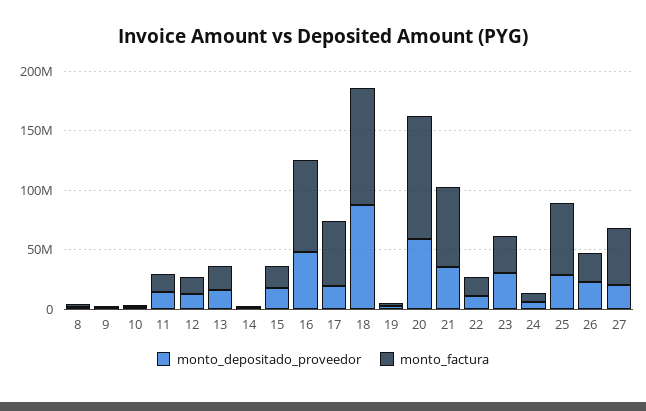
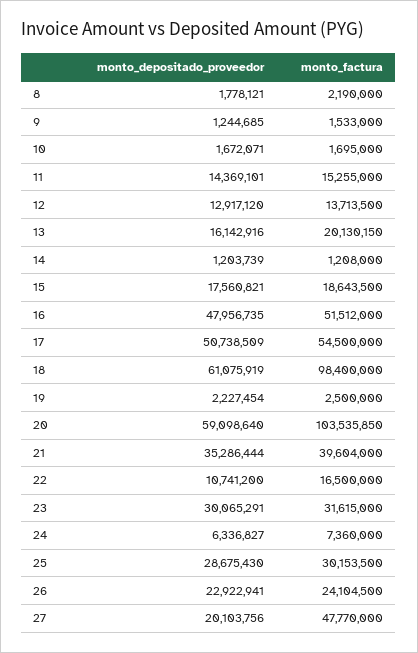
monto_factura, 16: 80000000 -> 51512000
monto_depositado_proveedor, 17: 20000000 -> 50738509
monto_depositado_proveedor, 18: 90000000 -> 61075919
monto_factura, 21: 70000000 -> 39604000
monto_factura, 25: 60000000 -> 30153500

